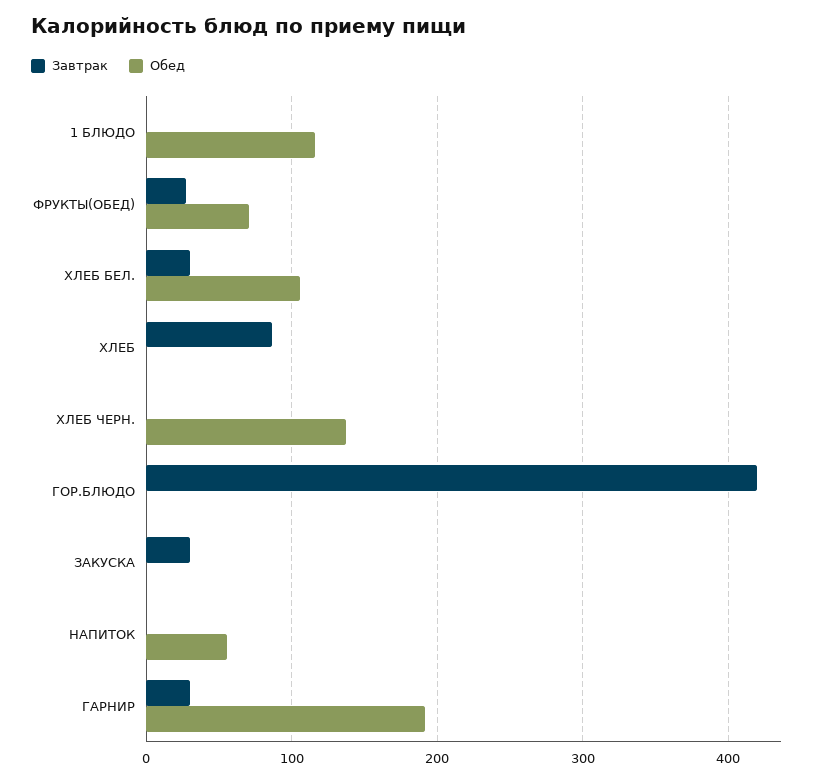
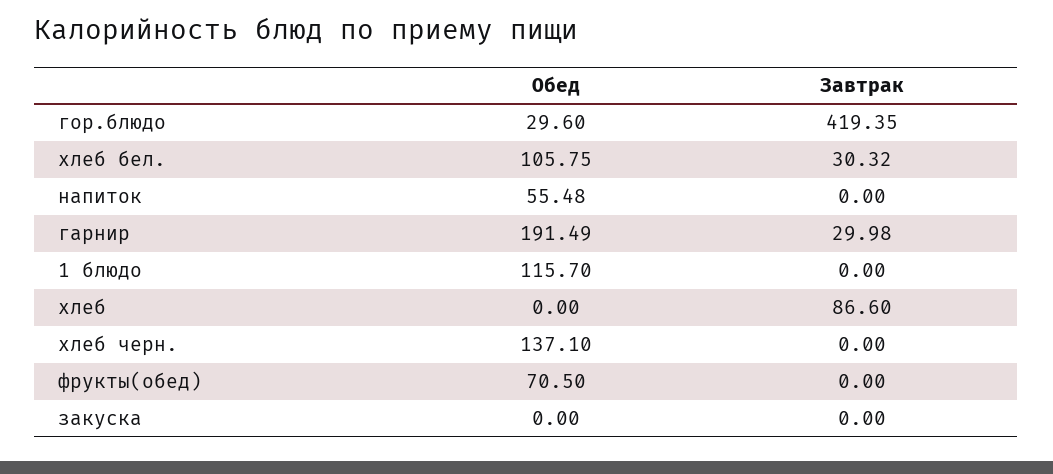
Завтрак, ФРУКТЫ(ОБЕД): 30 -> 0
Обед, ГОР.БЛЮДО: 0 -> 29.6
Завтрак, ЗАКУСКА: 30 -> 0

